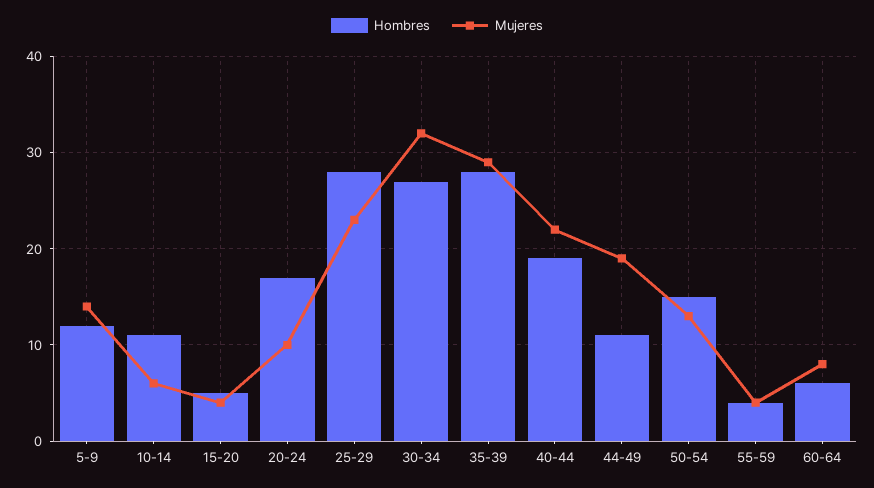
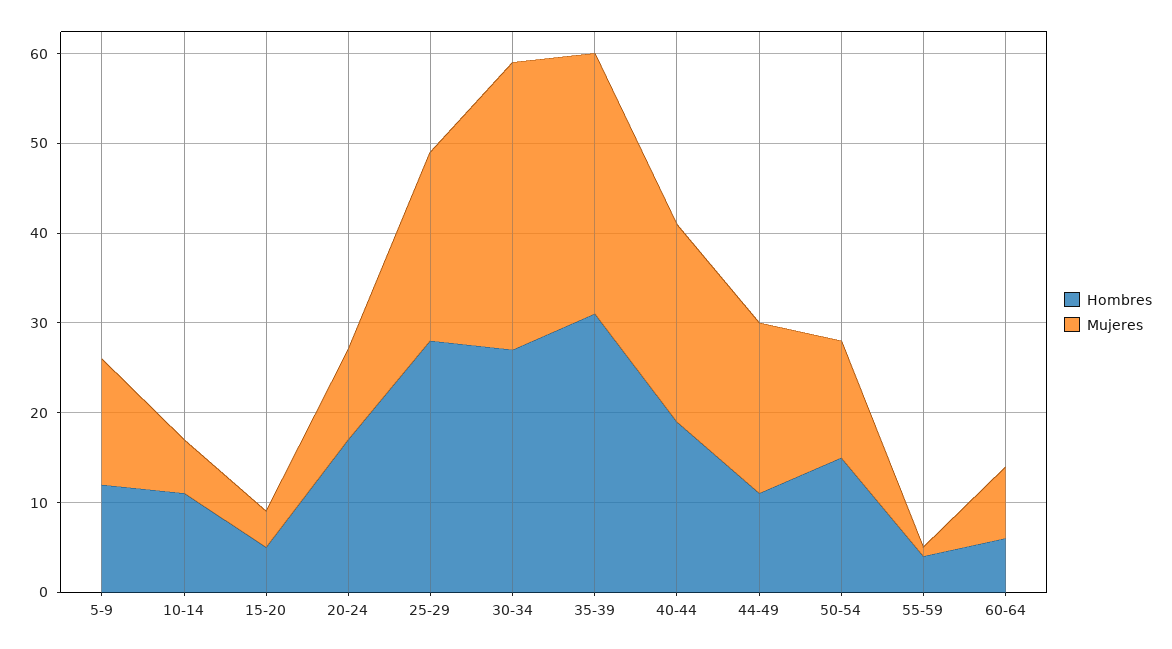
Mujeres, 25-29: 23 -> 21
Hombres, 35-39: 28 -> 31
Mujeres, 55-59: 4 -> 1

